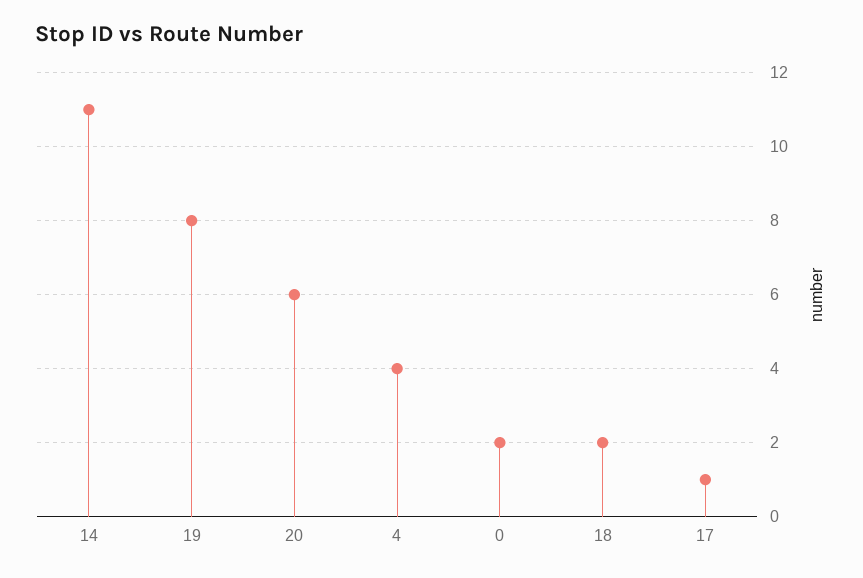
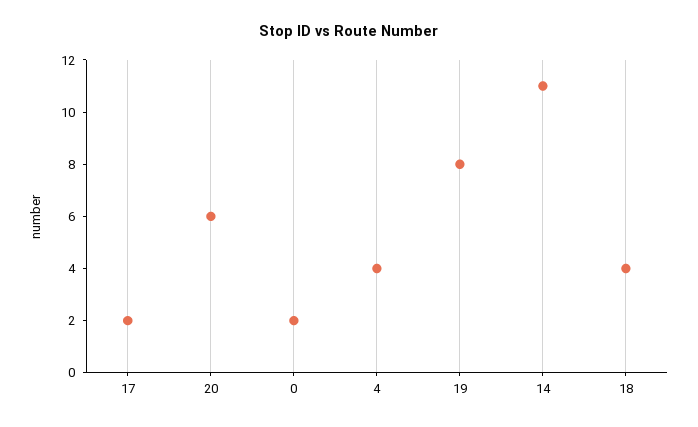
18: 2 -> 4
17: 1 -> 2

